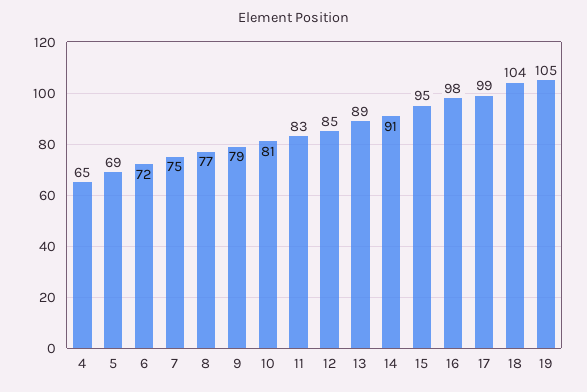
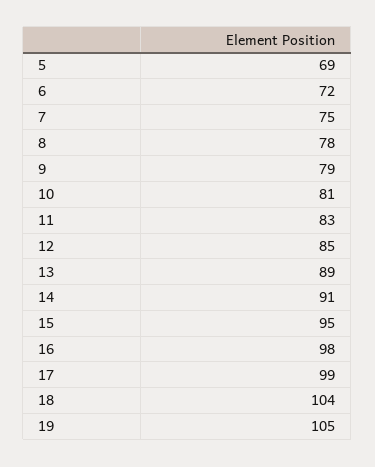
4: 65 -> none
8: 77 -> 78

